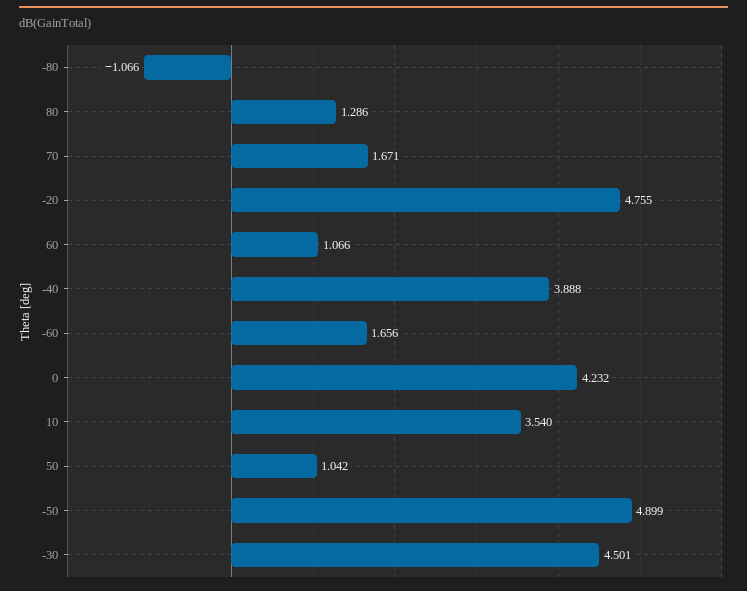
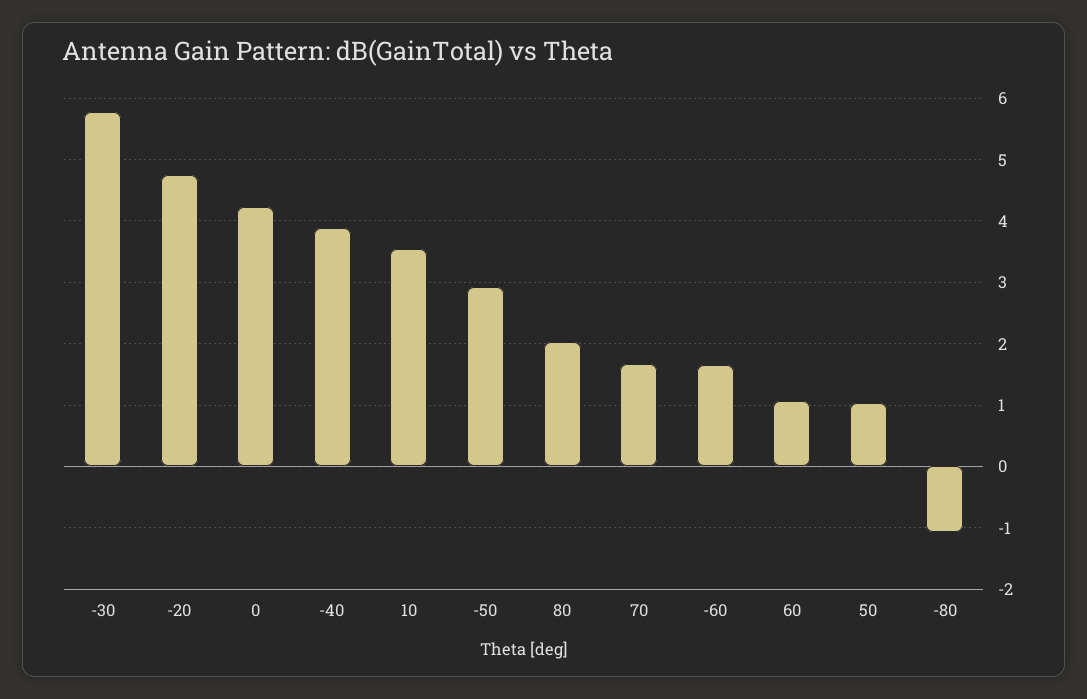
80: 1.286 -> 2
-50: 4.899 -> 2.9
-30: 4.501 -> 5.8

